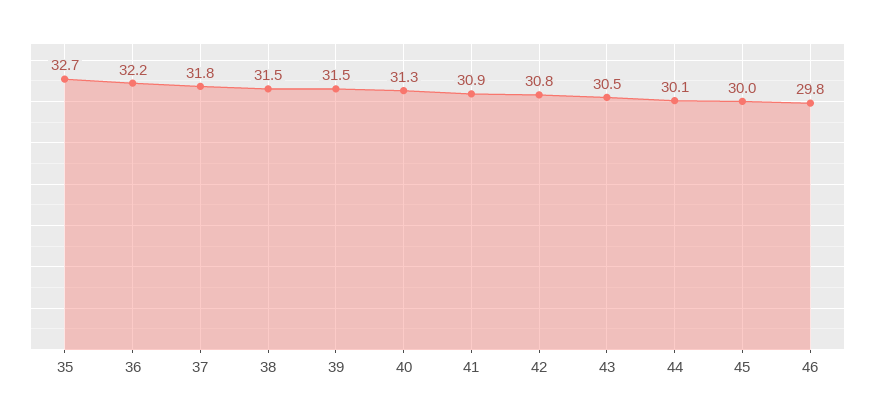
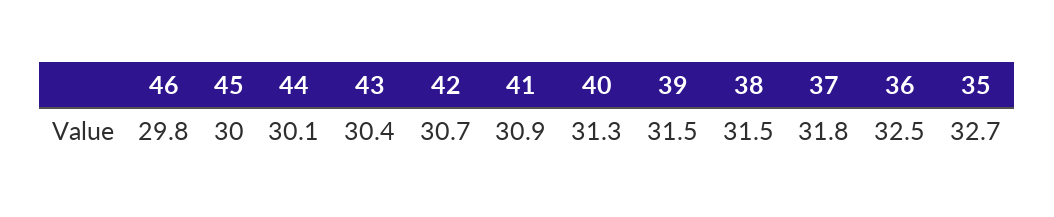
36: 32.2 -> 32.5
42: 30.8 -> 30.7
43: 30.5 -> 30.4

